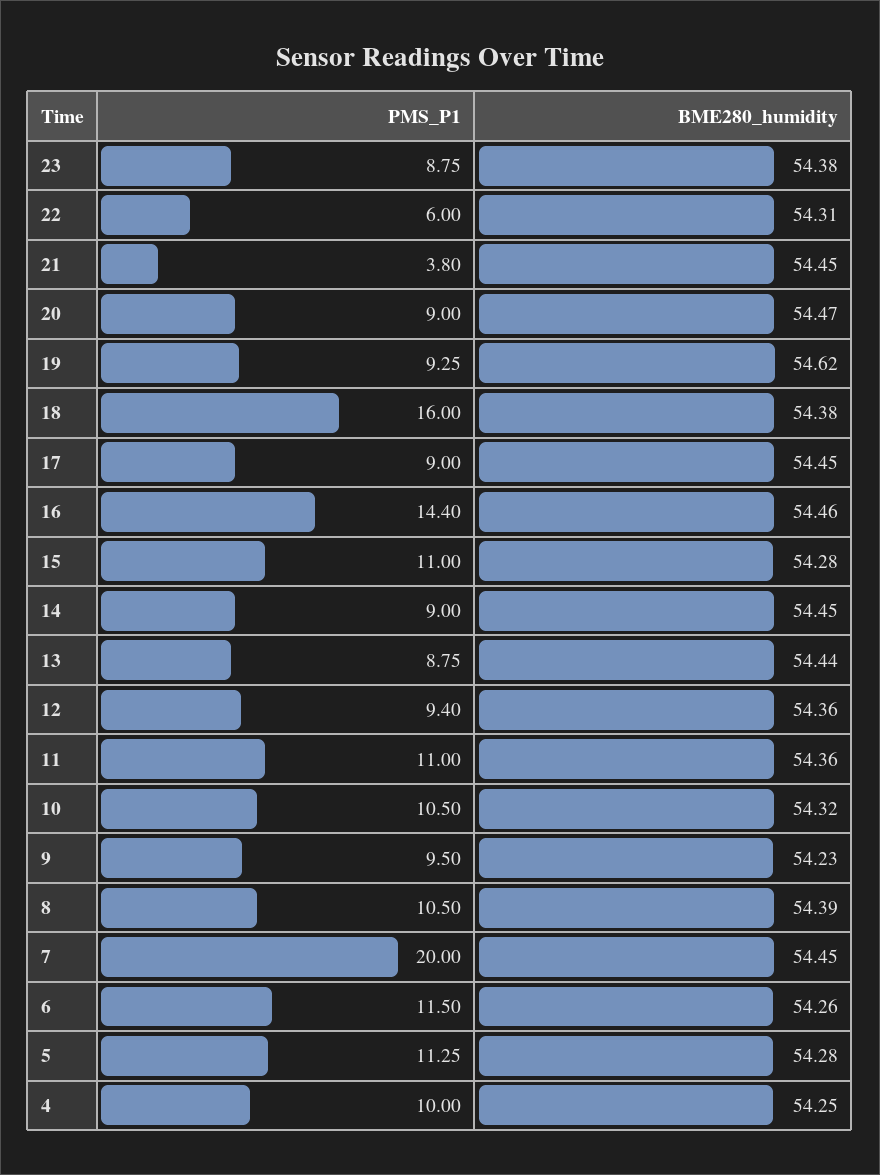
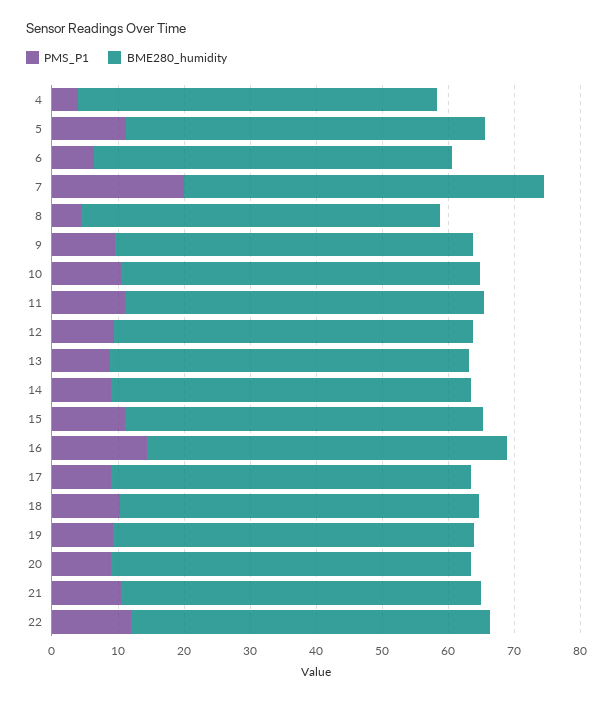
PMS_P1, 23: 8.75 -> none
BME280_humidity, 23: 54.38 -> none
PMS_P1, 22: 6 -> 12
PMS_P1, 21: 3.8 -> 10
PMS_P1, 18: 16 -> 10
PMS_P1, 8: 10.5 -> 4
PMS_P1, 6: 11.5 -> 6
PMS_P1, 4: 10 -> 4

